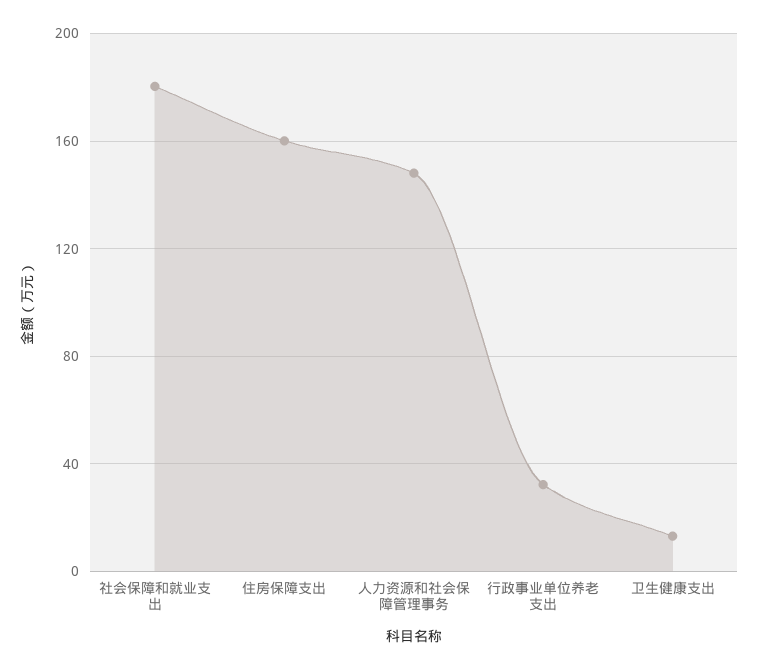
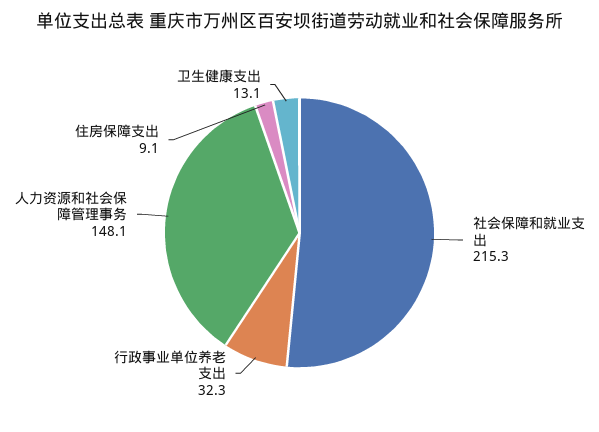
社会保障和就业支出: 180 -> 215.3
住房保障支出: 160 -> 9.1

